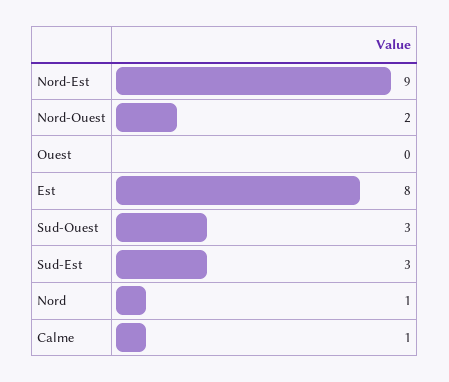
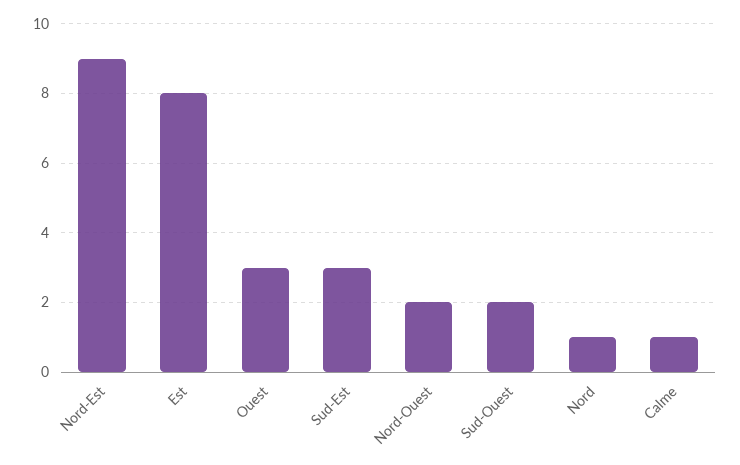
Ouest: 0 -> 3
Sud-Ouest: 3 -> 2

